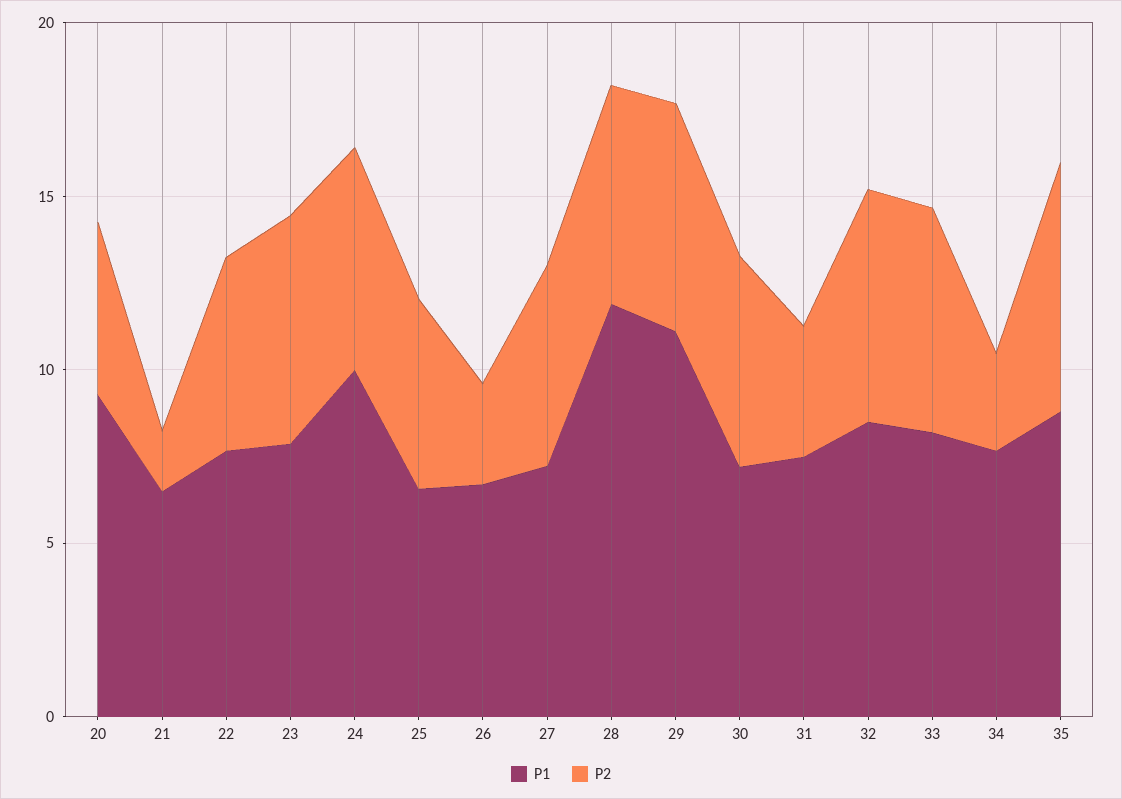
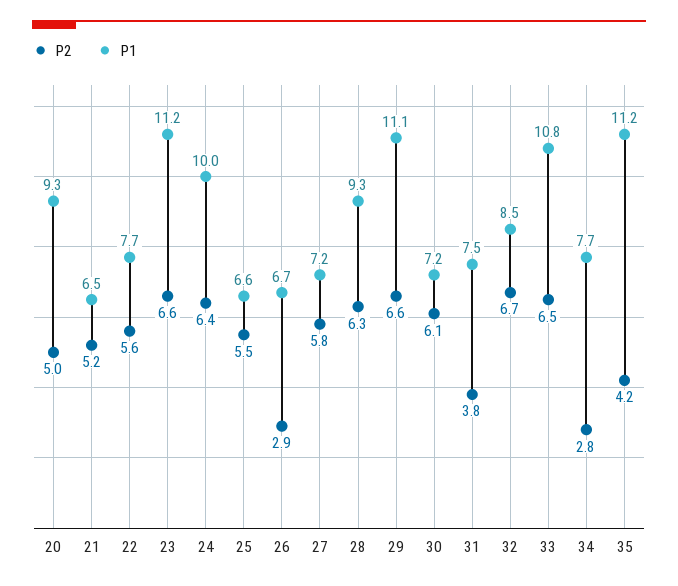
P2, 21: 2 -> 5.2
P1, 23: 8 -> 11.2
P1, 28: 12 -> 9.3
P1, 33: 8 -> 10.8
P1, 35: 9 -> 11.2
P2, 35: 7 -> 4.2

